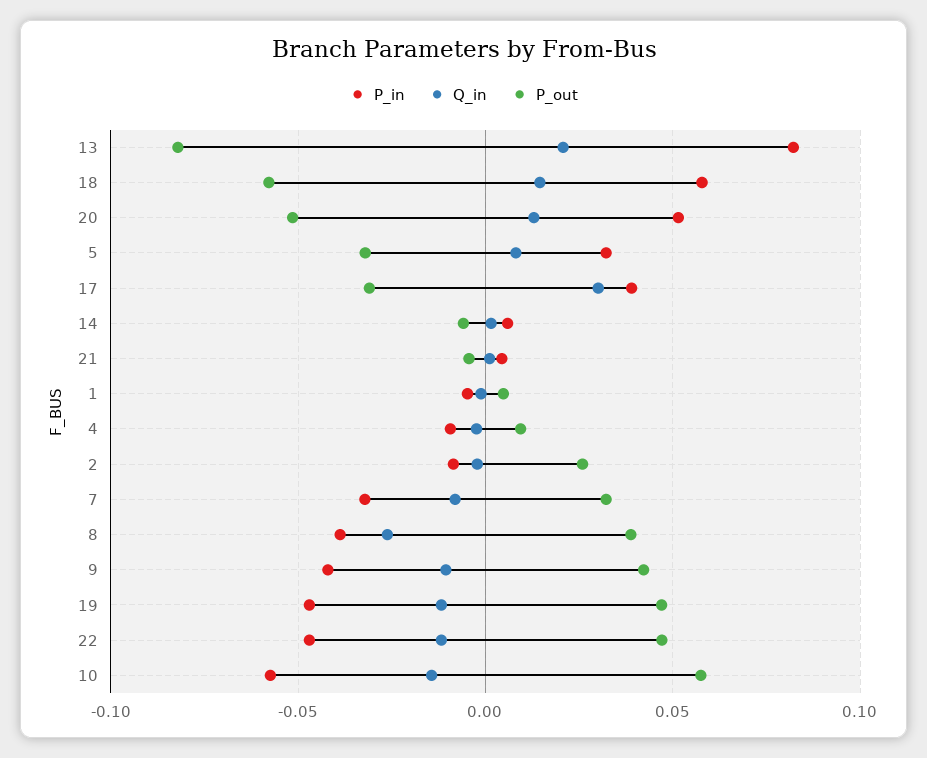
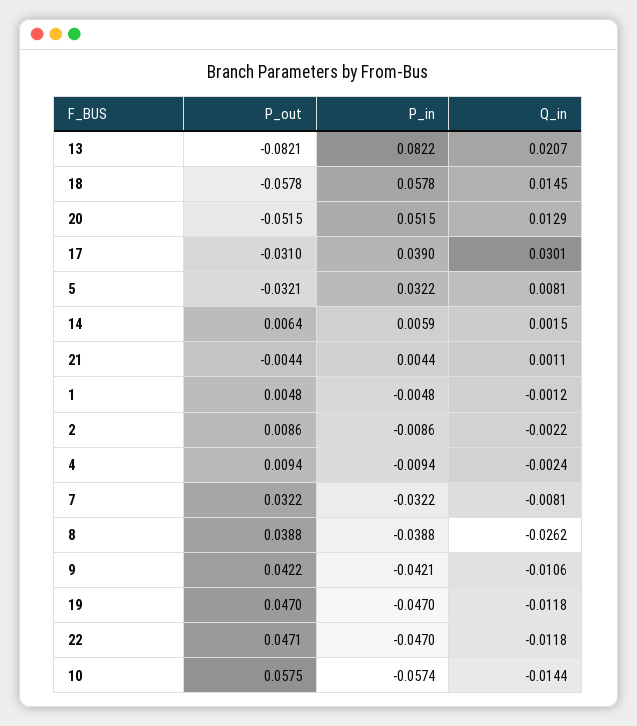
P_out, 14: -0.005 -> 0.0064
P_out, 2: 0.025 -> 0.0086

